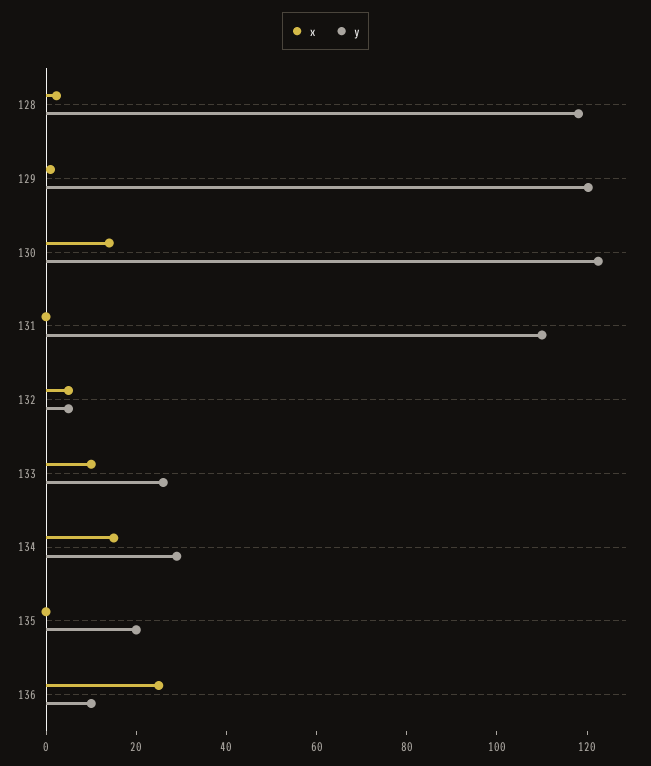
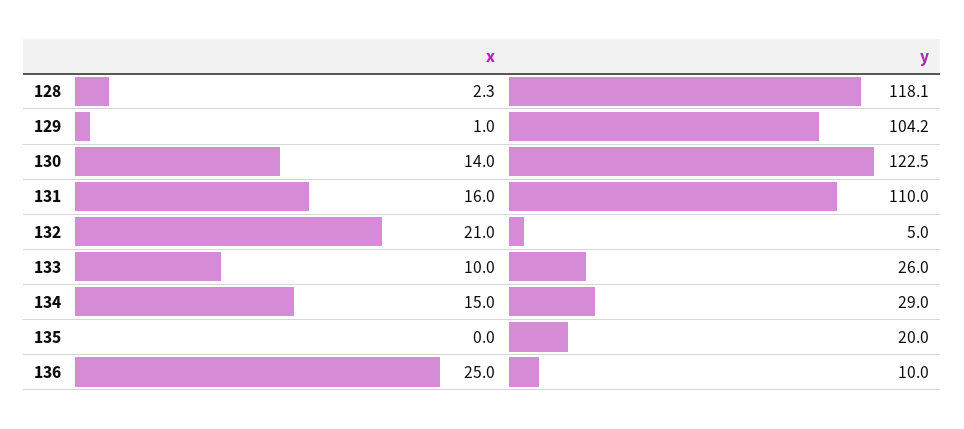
y, 129: 120 -> 104.2
x, 131: 0 -> 16
x, 132: 5 -> 21

